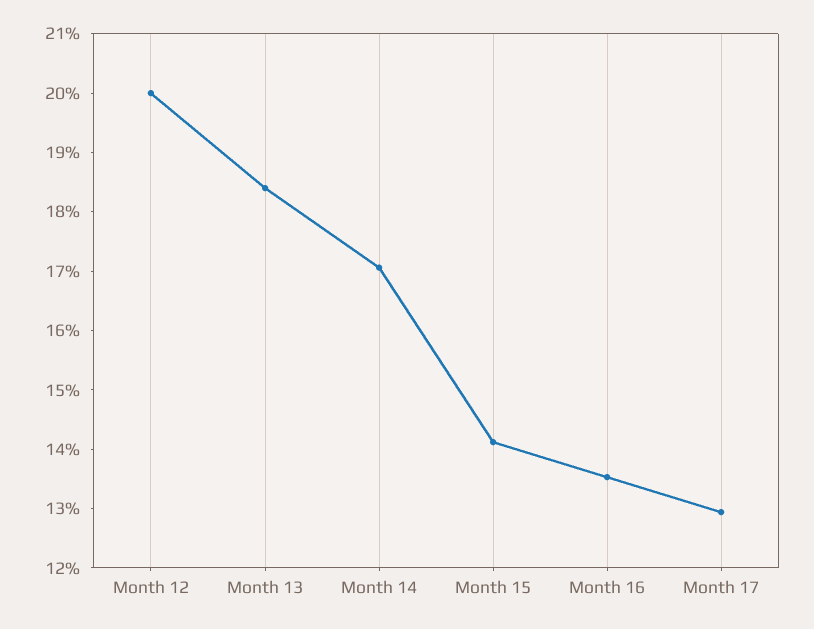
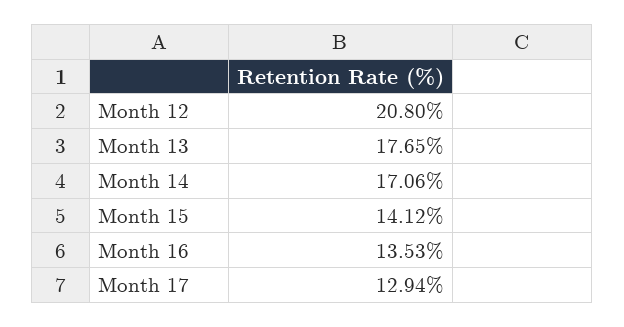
Month 12: 20 -> 20.8
Month 13: 18.4 -> 17.65

